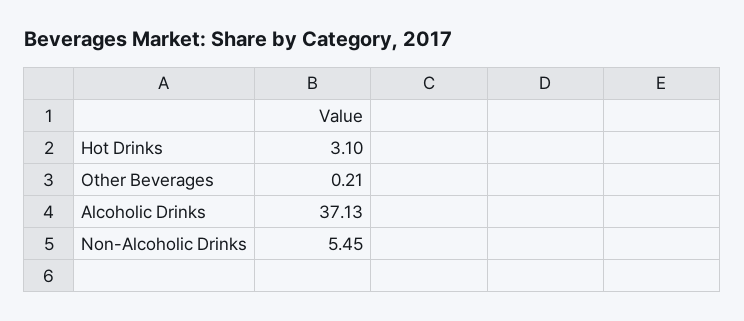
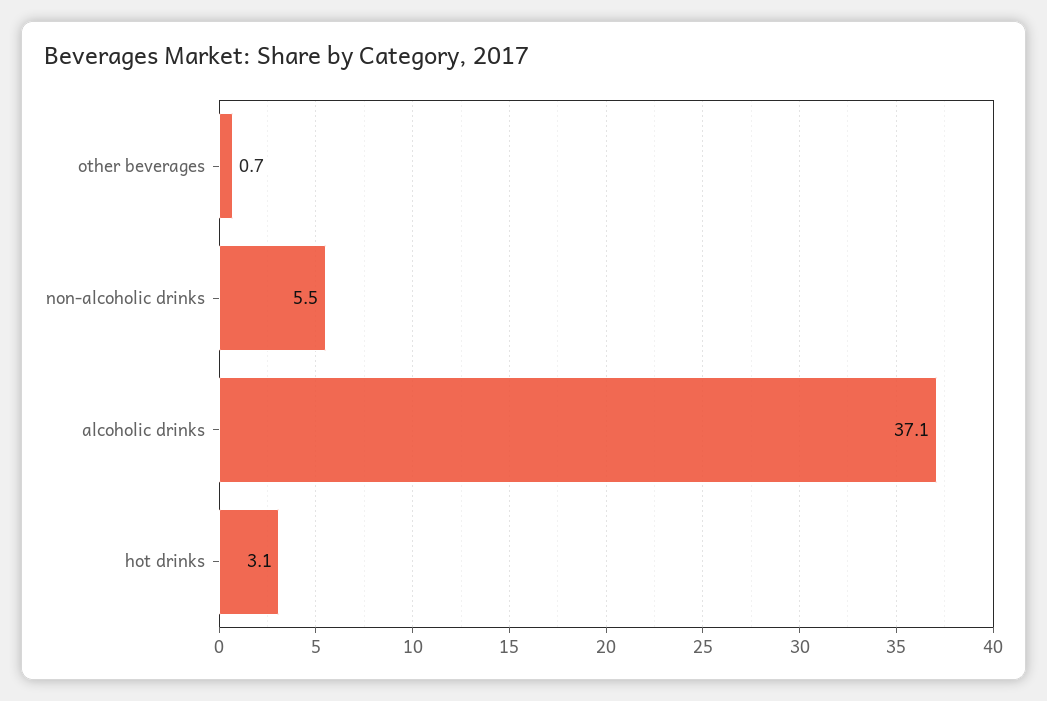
Other Beverages: 0.21 -> 0.7

